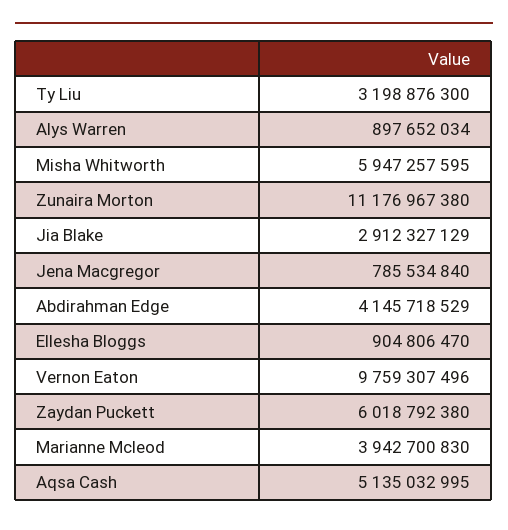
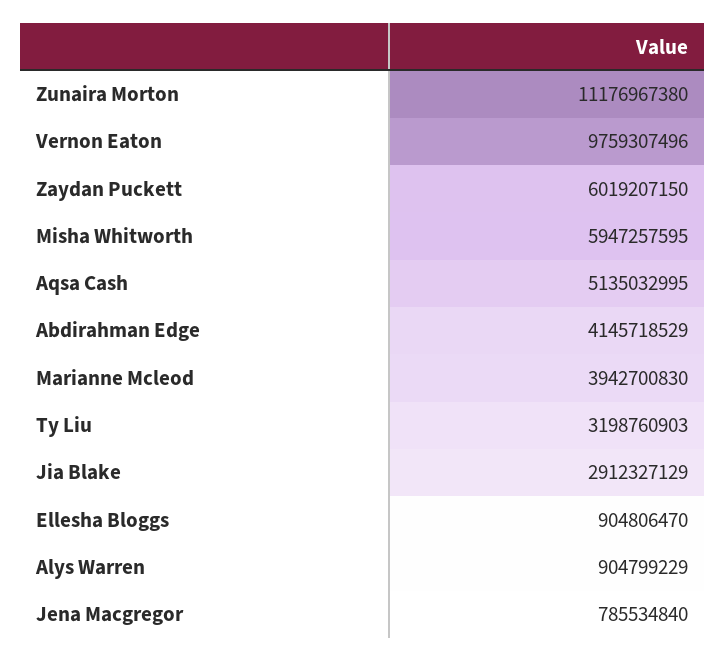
Ty Liu: 3198876300 -> 3198760903
Alys Warren: 897652034 -> 904799229
Zaydan Puckett: 6018792380 -> 6019207150

